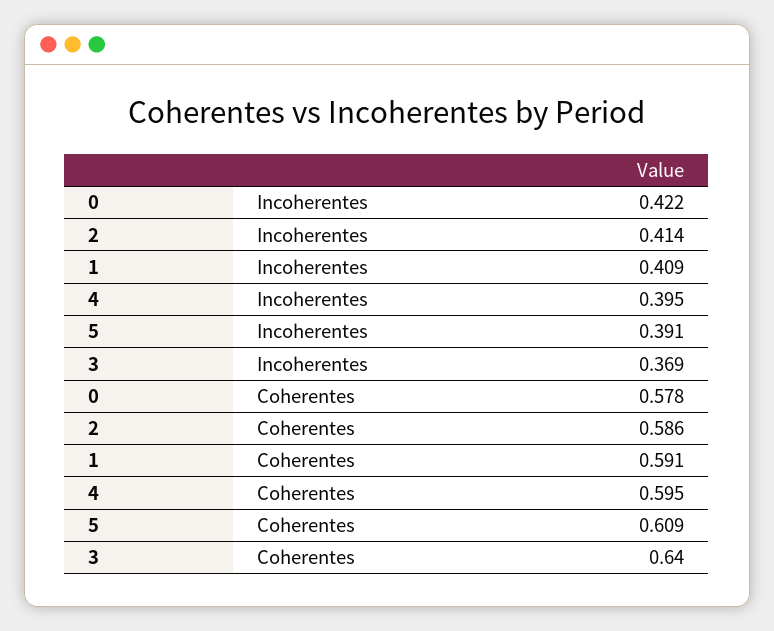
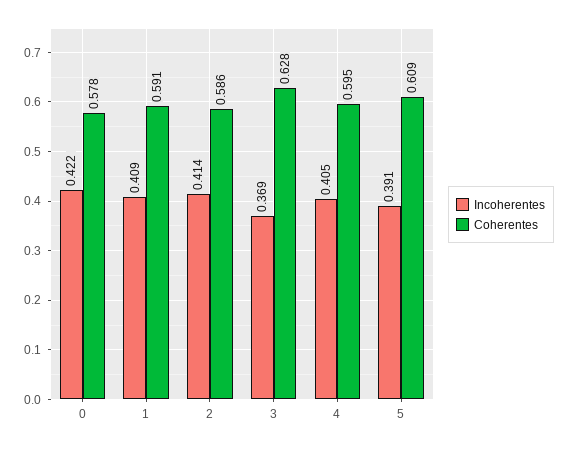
Incoherentes, 4: 0.395 -> 0.405
Coherentes, 3: 0.64 -> 0.628

